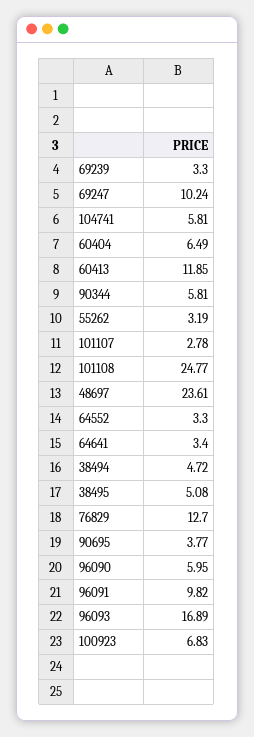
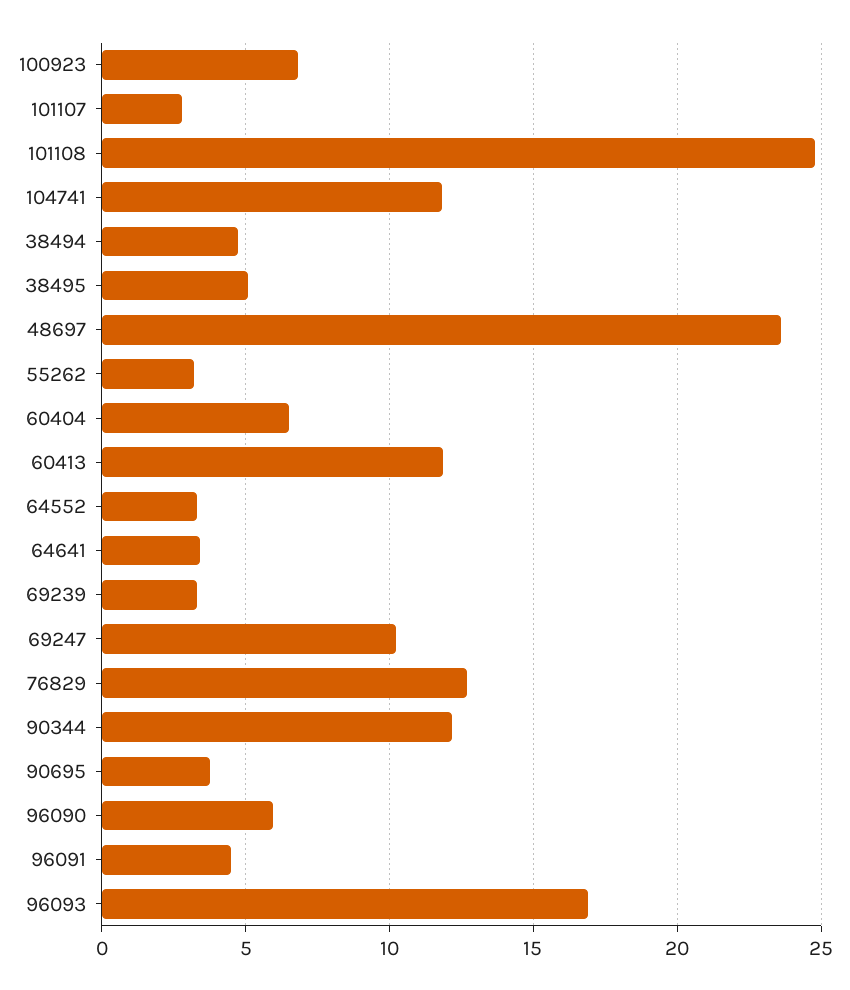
104741: 5.81 -> 12
90344: 5.81 -> 12
96091: 9.82 -> 4.5

